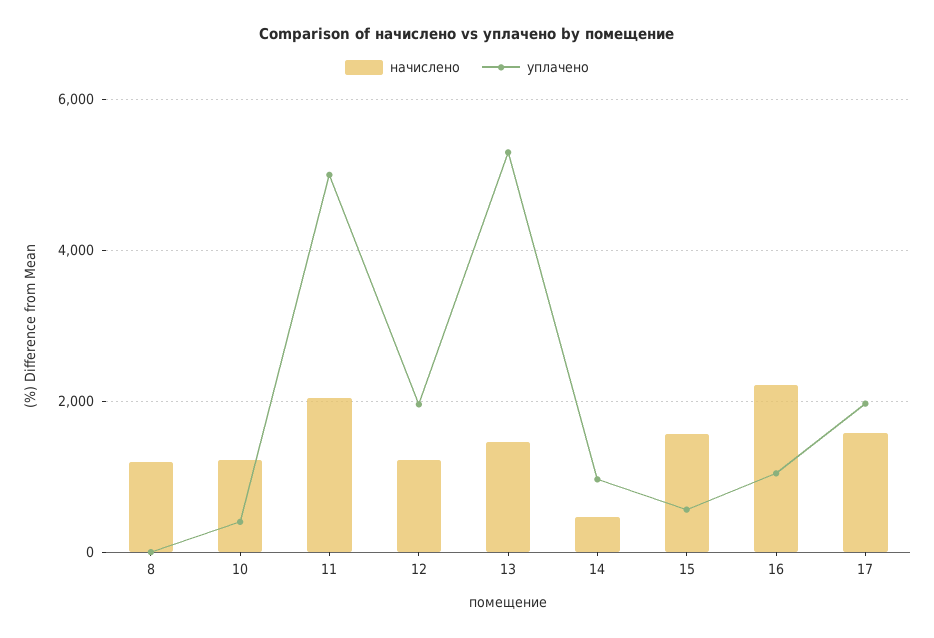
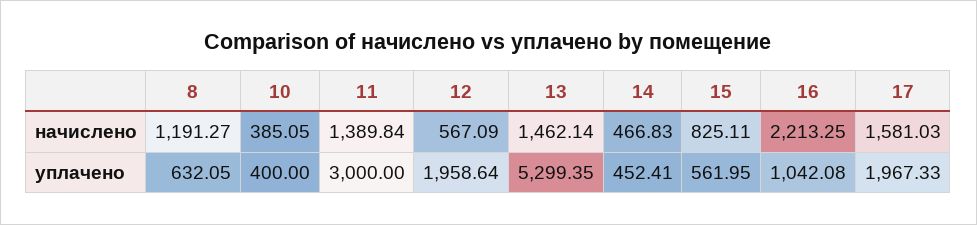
уплачено, 8: 0 -> 632.05
начислено, 10: 1200 -> 385.05
начислено, 11: 2000 -> 1389.84
уплачено, 11: 5000 -> 3000
начислено, 12: 1200 -> 567.09
уплачено, 14: 1000 -> 452.41
начислено, 15: 1600 -> 825.11

